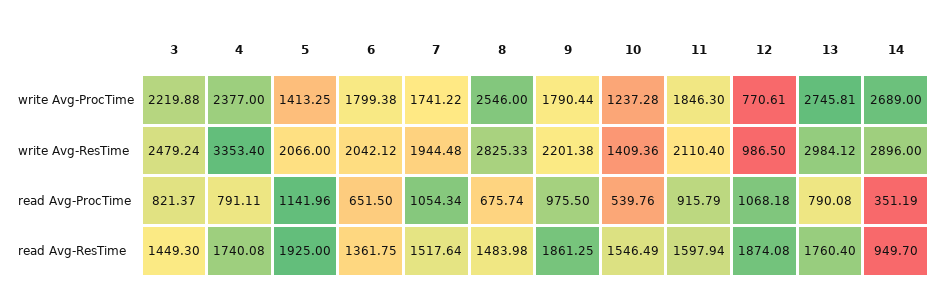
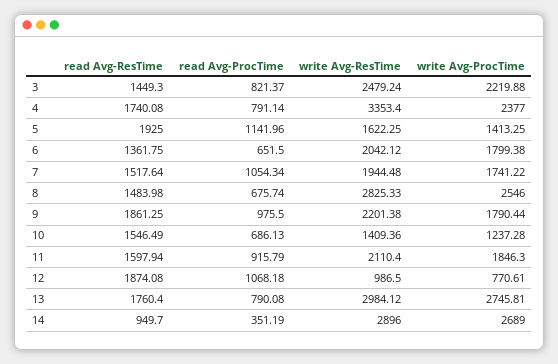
5, write Avg-ResTime: 2066 -> 1622.25
4, read Avg-ProcTime: 791.11 -> 791.14
10, read Avg-ProcTime: 539.76 -> 686.13

